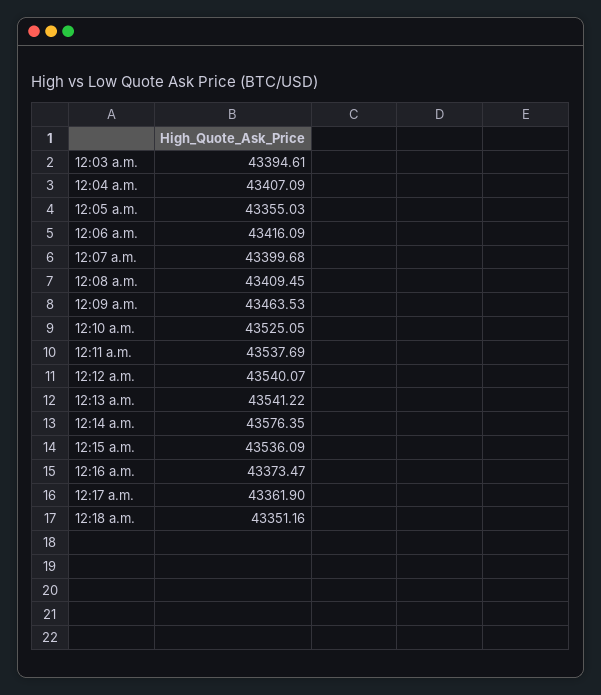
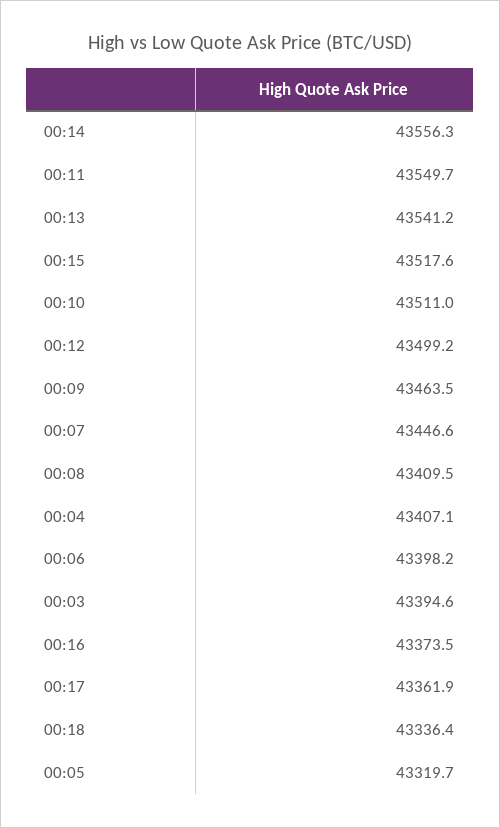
12:05 a.m.: 43355.03 -> 43319.7
12:06 a.m.: 43416.09 -> 43398.2
12:07 a.m.: 43399.68 -> 43446.6
12:10 a.m.: 43525.05 -> 43511
12:11 a.m.: 43537.69 -> 43549.7
12:12 a.m.: 43540.07 -> 43499.2
12:14 a.m.: 43576.35 -> 43556.3
12:15 a.m.: 43536.09 -> 43517.6
12:18 a.m.: 43351.16 -> 43336.4

